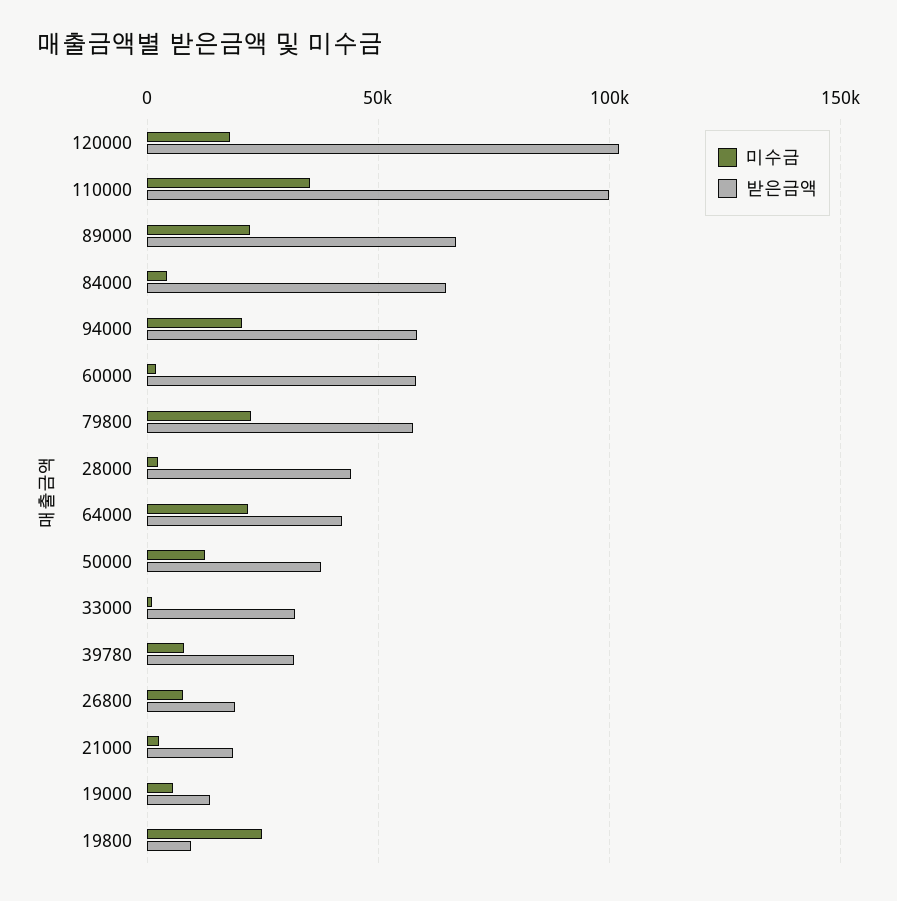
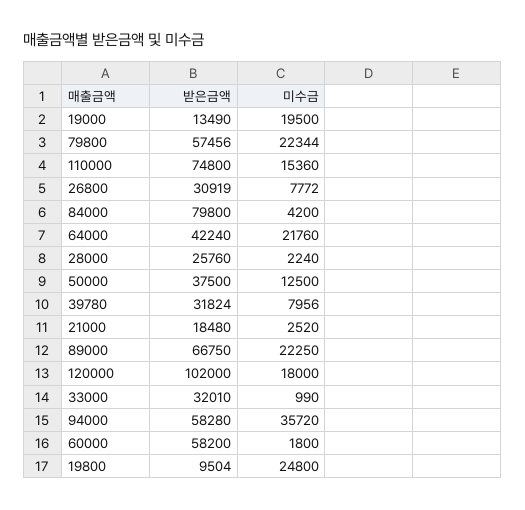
미수금, 110000: 35000 -> 15360
받은금액, 110000: 100000 -> 74800
받은금액, 84000: 65000 -> 79800
미수금, 94000: 20000 -> 35720
받은금액, 28000: 45000 -> 25760
받은금액, 26800: 20000 -> 30919
미수금, 19000: 5000 -> 19500

